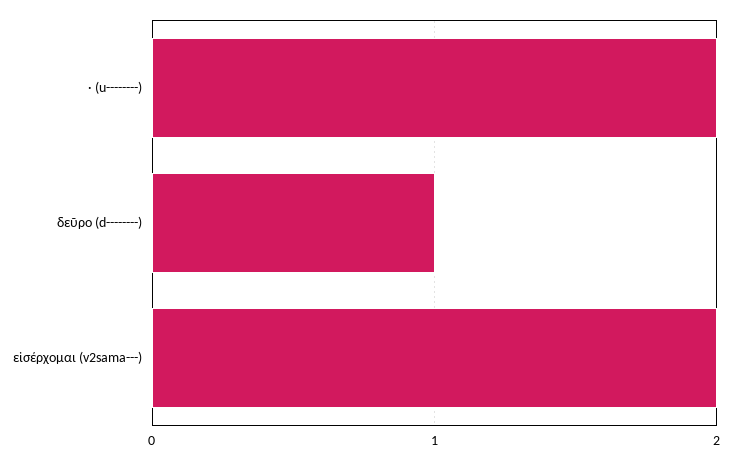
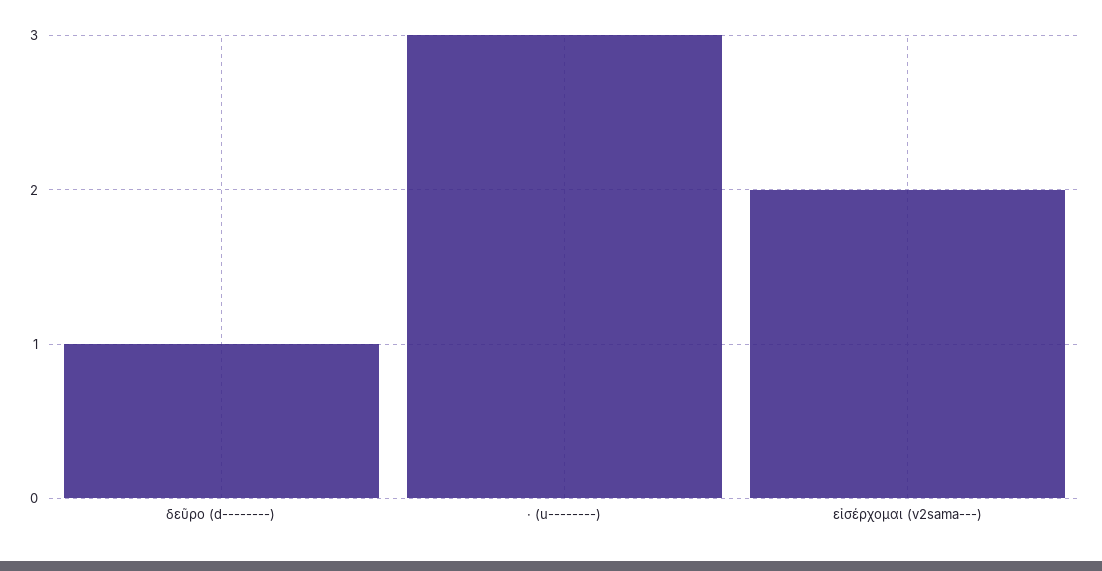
· (u--------): 2 -> 3

